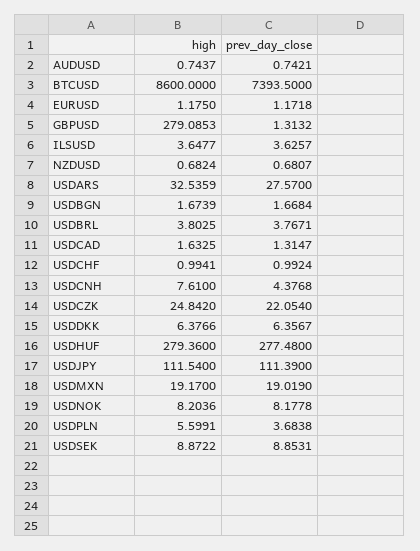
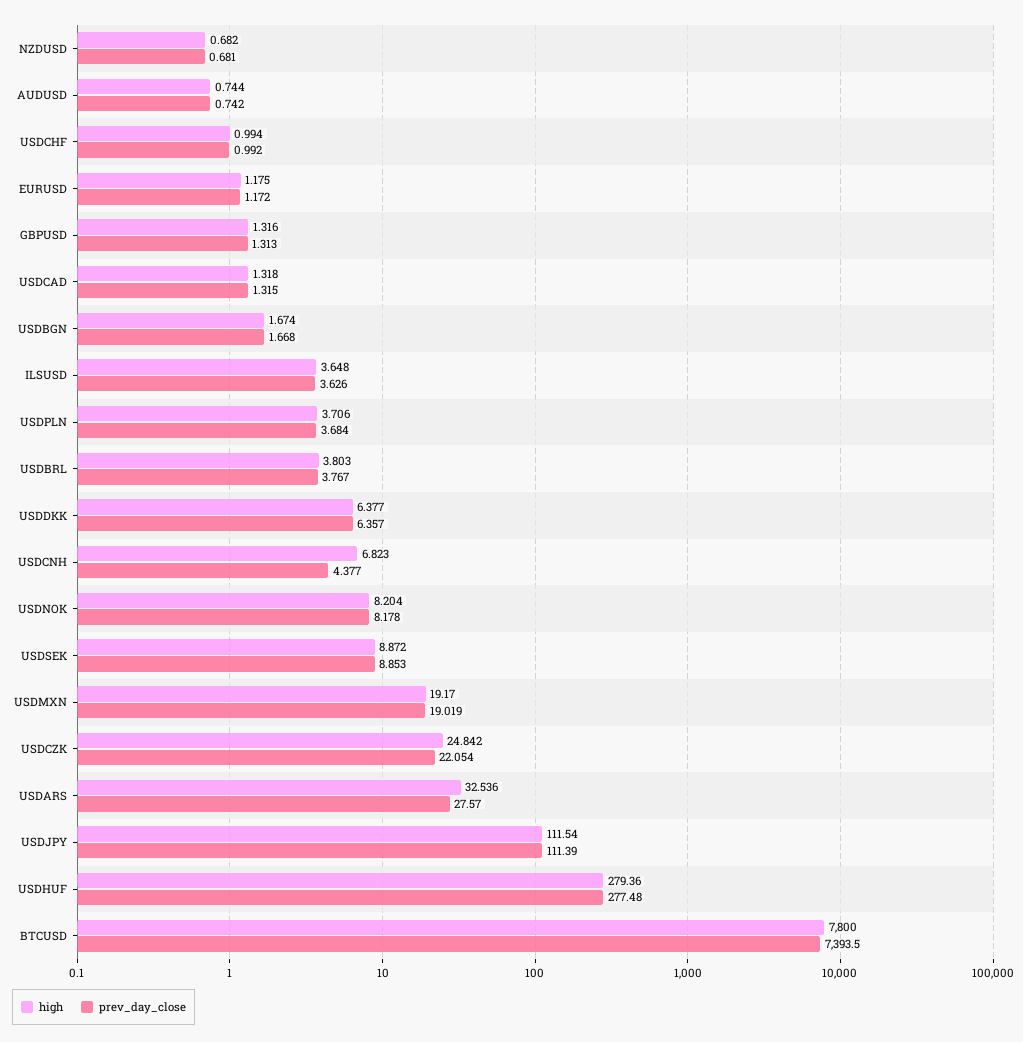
high, BTCUSD: 8600 -> 7800
high, GBPUSD: 279.0853 -> 1.316
high, USDCAD: 1.6325 -> 1.318
high, USDCNH: 7.61 -> 6.823
high, USDPLN: 5.5991 -> 3.706

